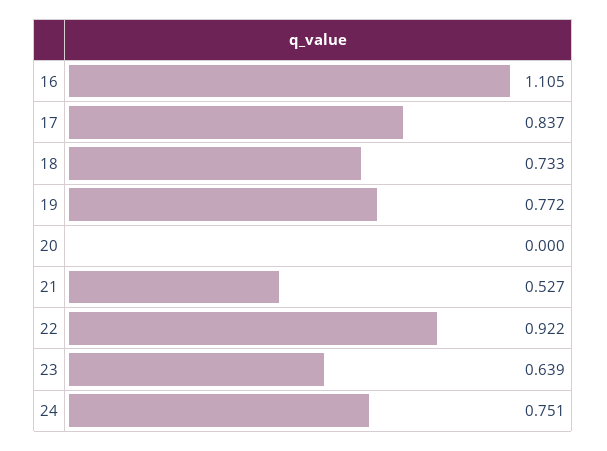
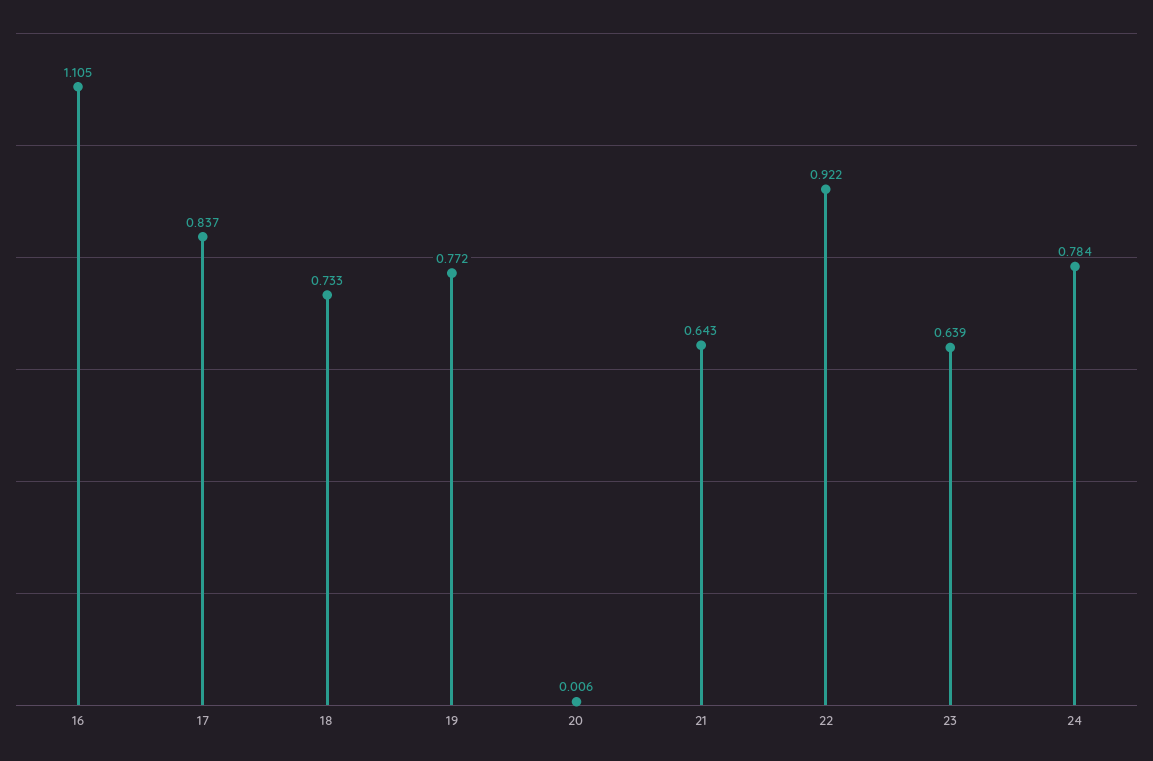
20: 0 -> 0.006
21: 0.527 -> 0.643
24: 0.751 -> 0.784

